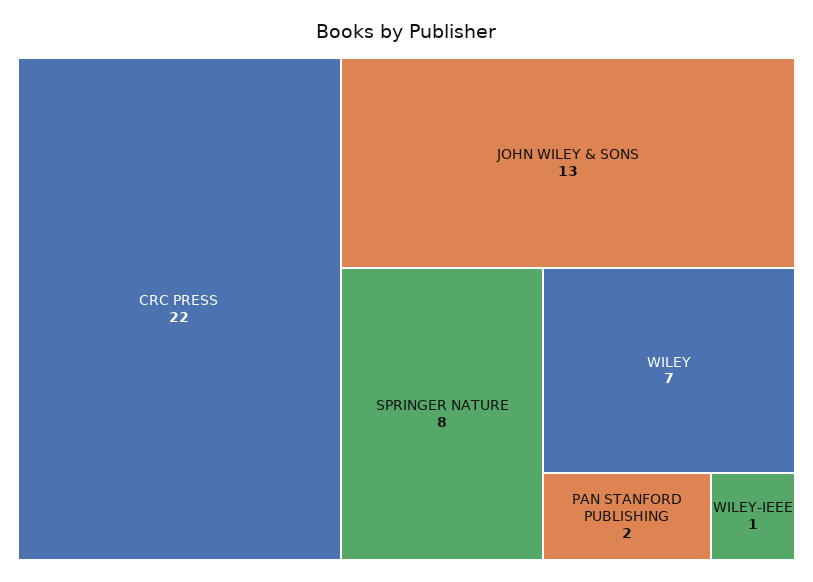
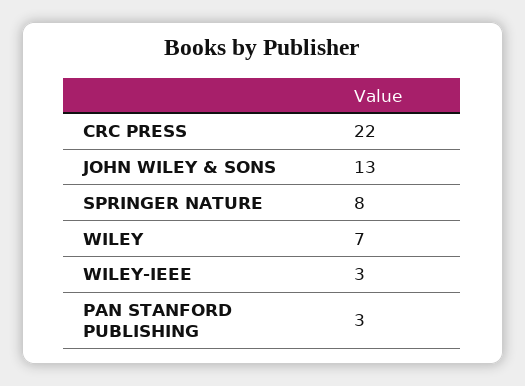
PAN STANFORD PUBLISHING: 2 -> 3
WILEY-IEEE: 1 -> 3

